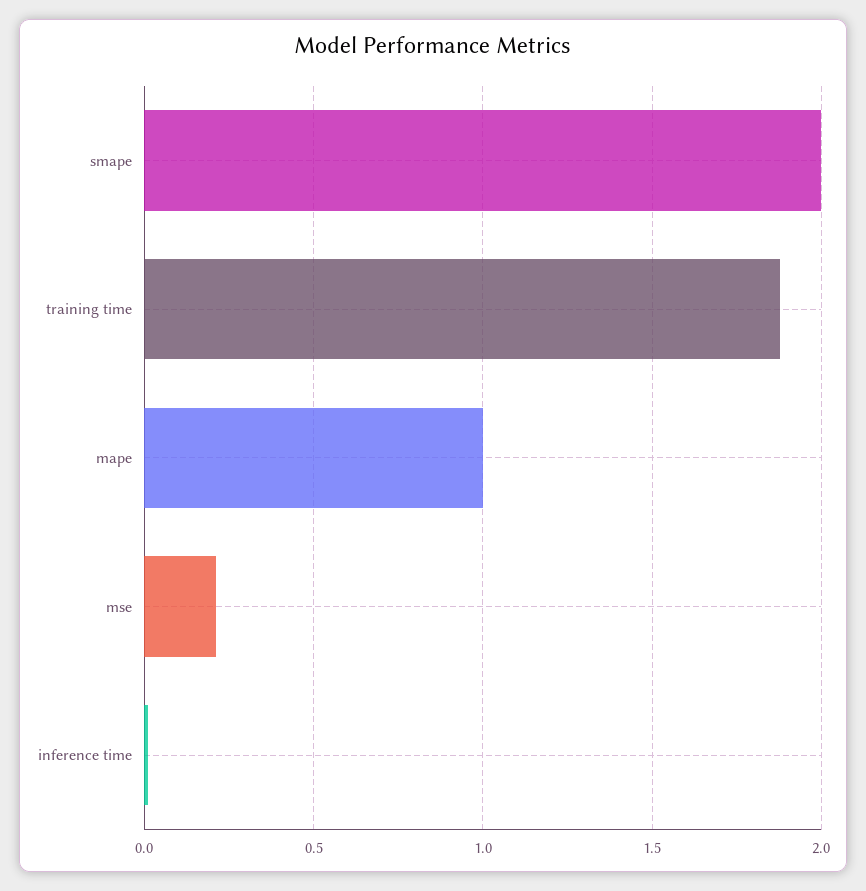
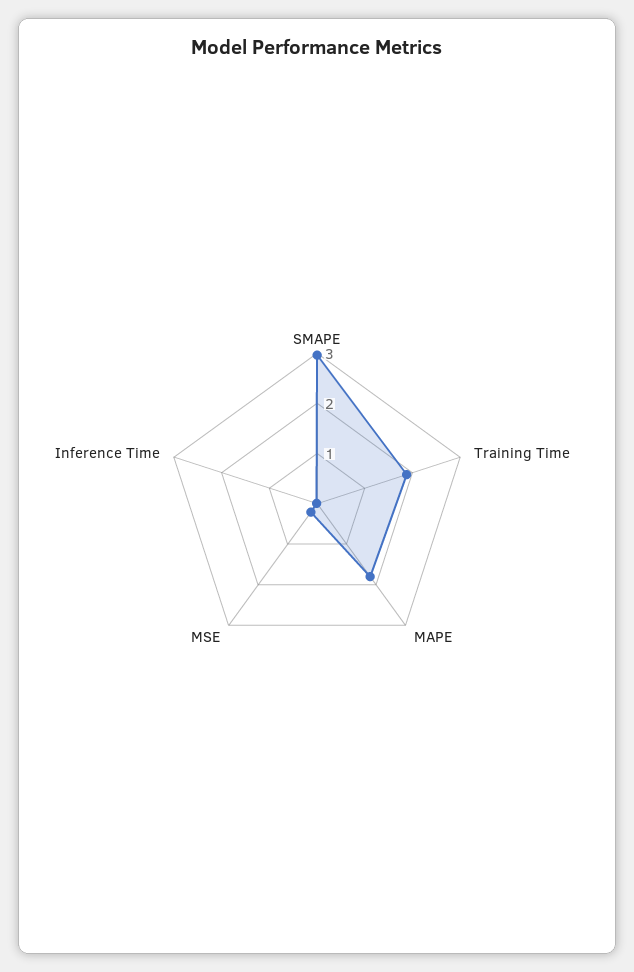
smape: 2 -> 3
mape: 1 -> 1.8

